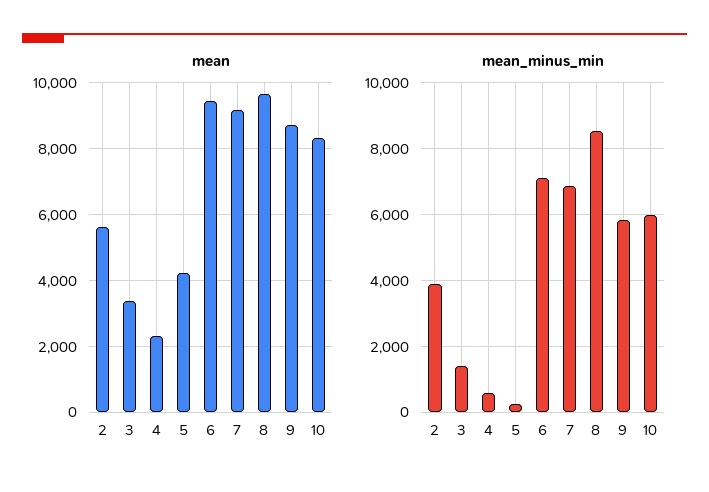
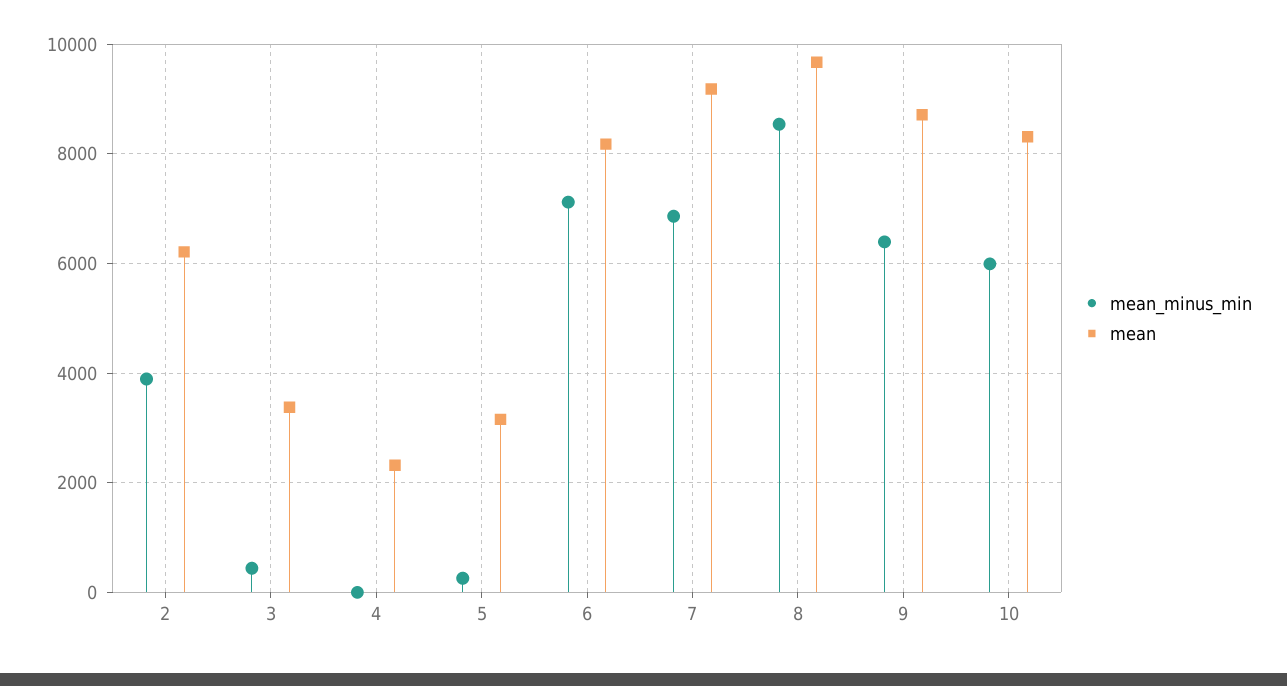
mean, 2: 5600 -> 6200
mean, 5: 4200 -> 3200
mean, 6: 9400 -> 8200
mean_minus_min, 3: 1400 -> 400
mean_minus_min, 4: 600 -> 0
mean_minus_min, 9: 5800 -> 6400

